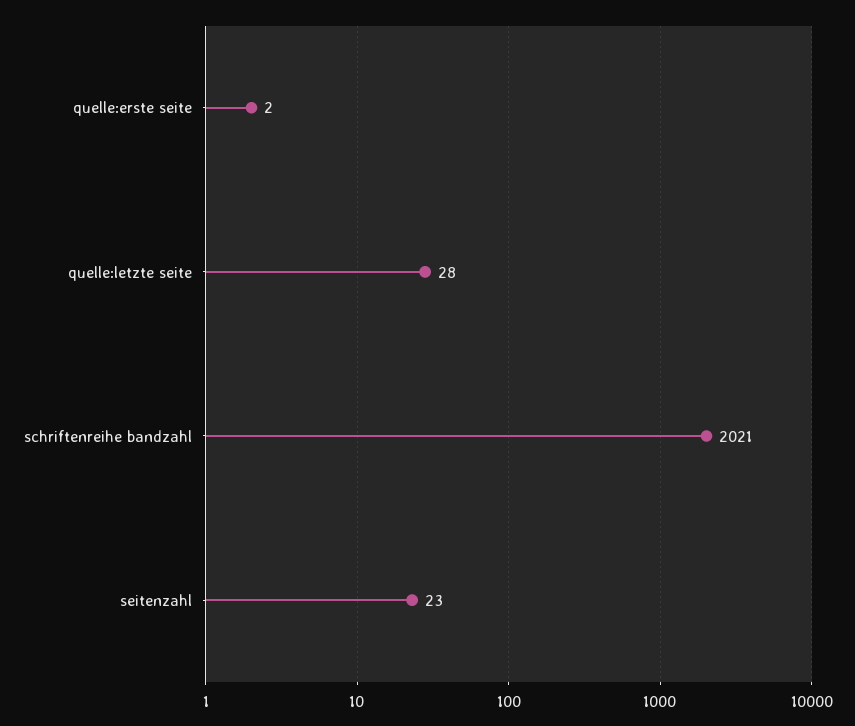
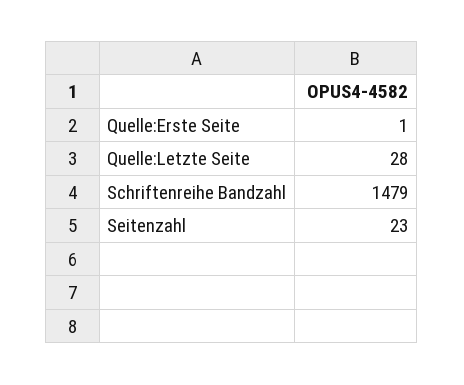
quelle:erste seite: 2 -> 1
schriftenreihe bandzahl: 2021 -> 1479

